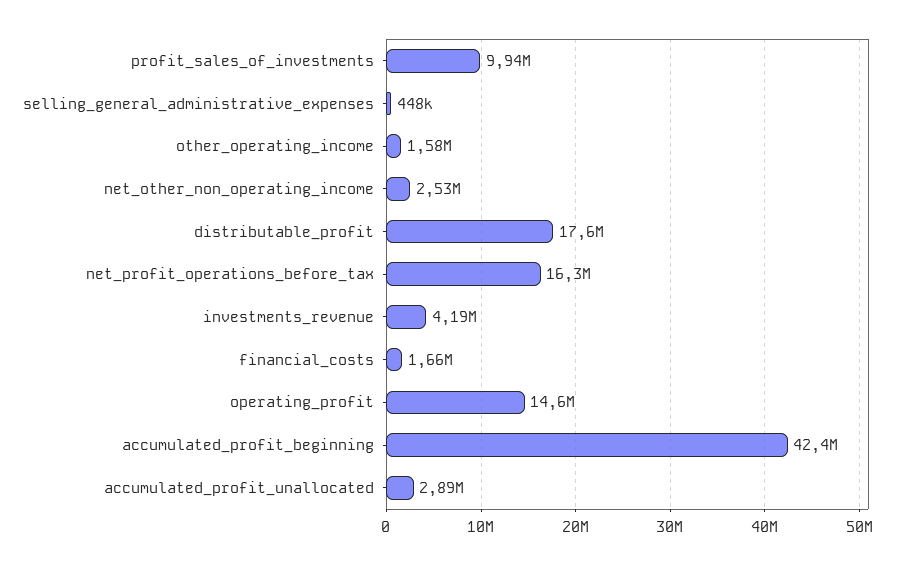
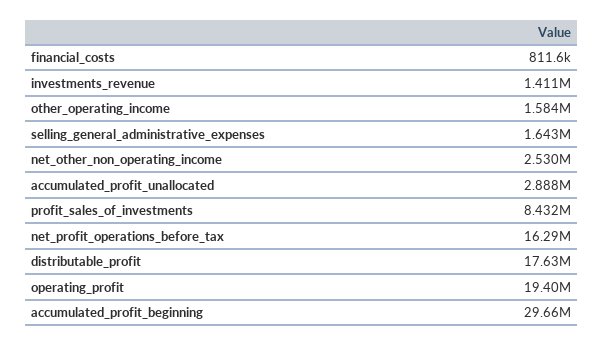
profit_sales_of_investments: 9940000 -> 8432000
selling_general_administrative_expenses: 448000 -> 1643000
investments_revenue: 4190000 -> 1411000
financial_costs: 1660000 -> 811600
operating_profit: 14600000 -> 19400000
accumulated_profit_beginning: 42400000 -> 29660000

